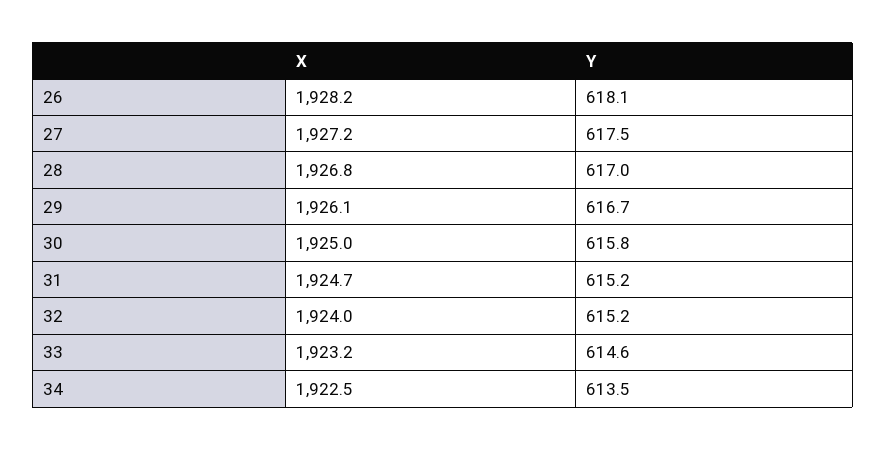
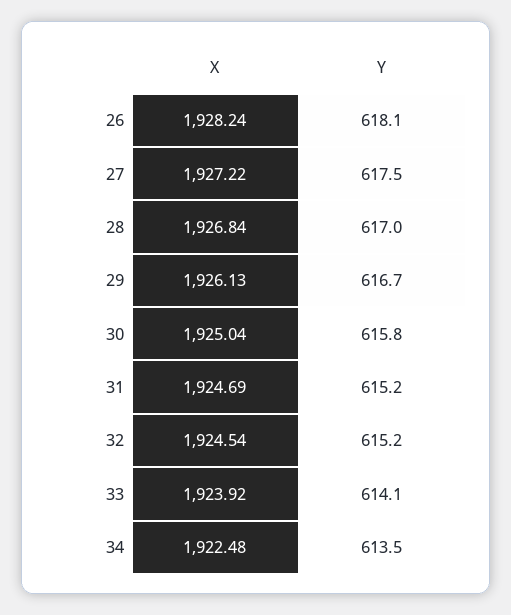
X, 32: 1924 -> 1924.54
X, 33: 1923.2 -> 1923.92
Y, 33: 614.6 -> 614.1

